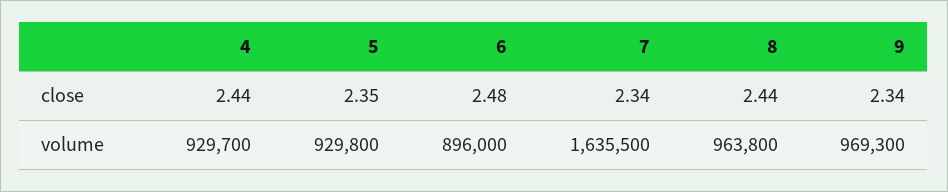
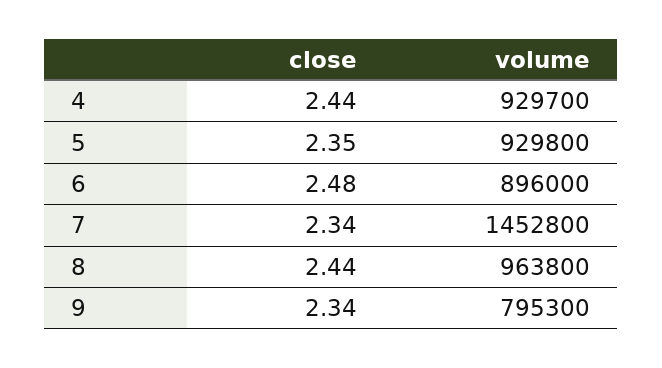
7, volume: 1635500 -> 1452800
9, volume: 969300 -> 795300

